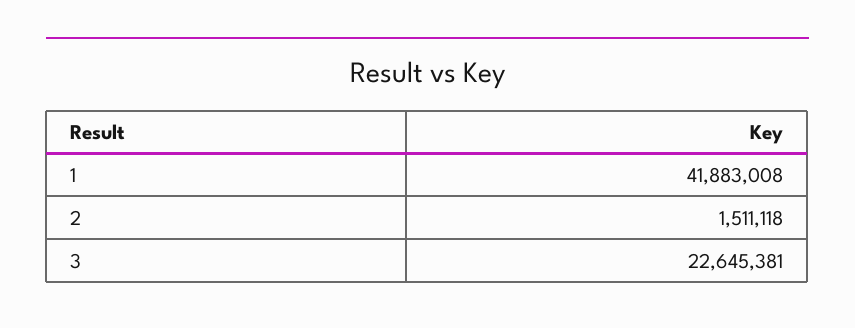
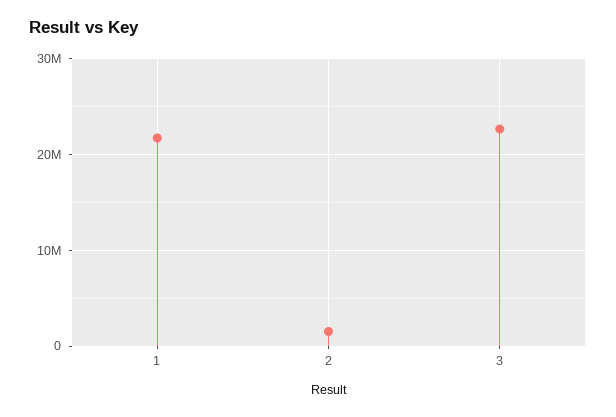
1: 41883008 -> 22000000

